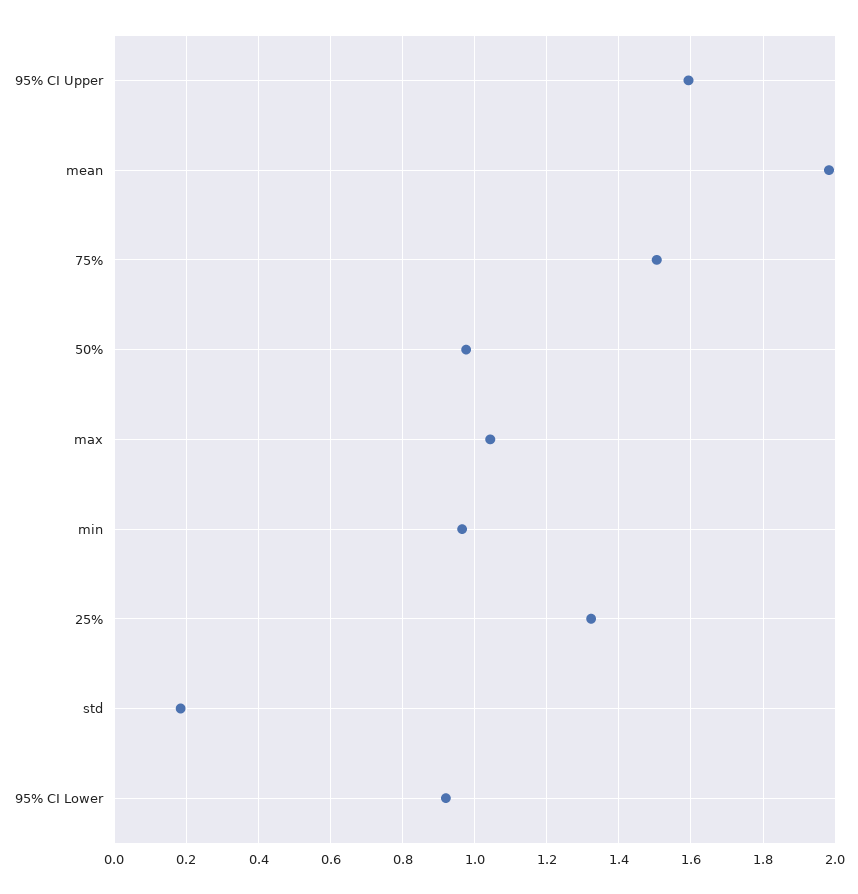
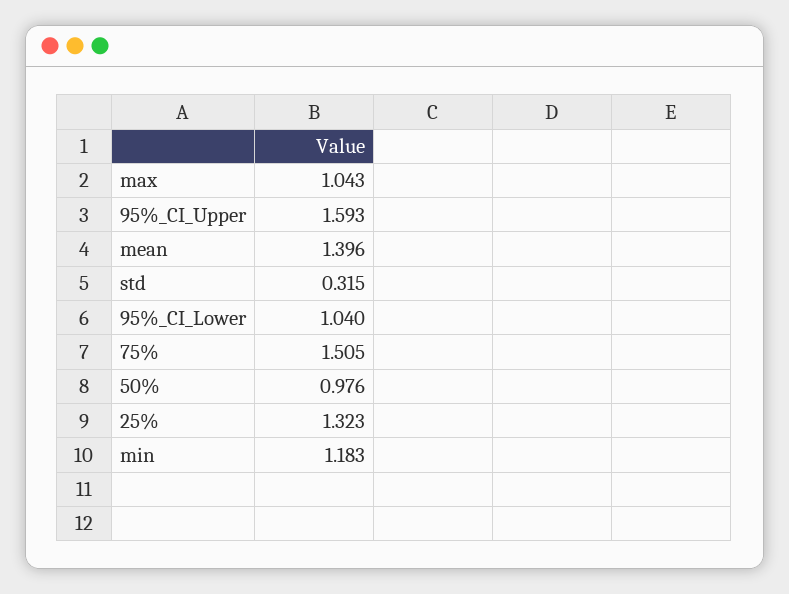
mean: 1.98 -> 1.396
min: 0.96 -> 1.183
std: 0.18 -> 0.315
95% CI Lower: 0.92 -> 1.04

